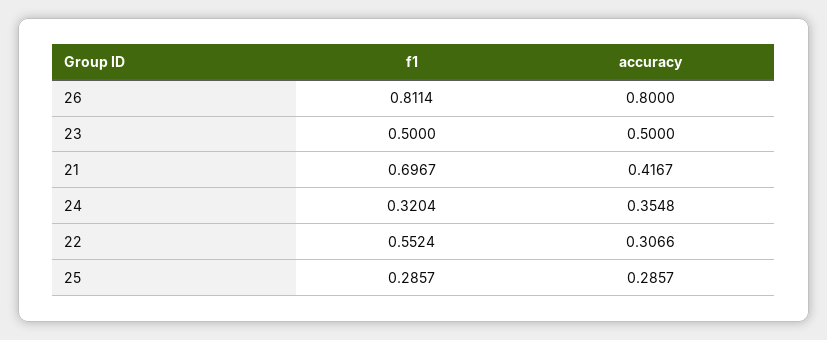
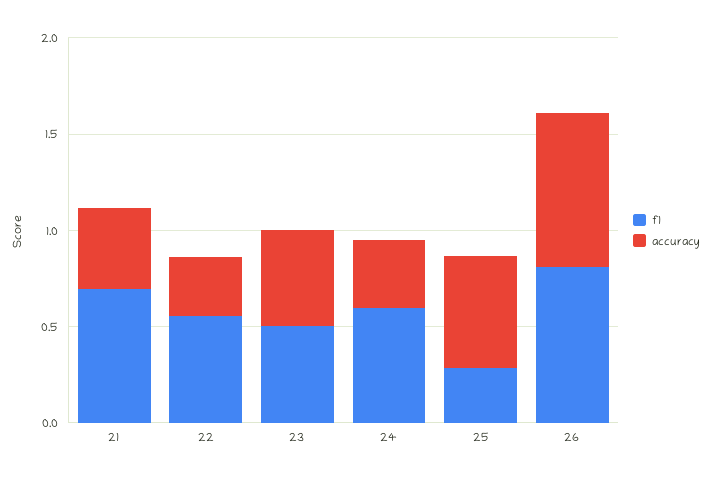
f1, 24: 0.3204 -> 0.6
accuracy, 25: 0.2857 -> 0.6

